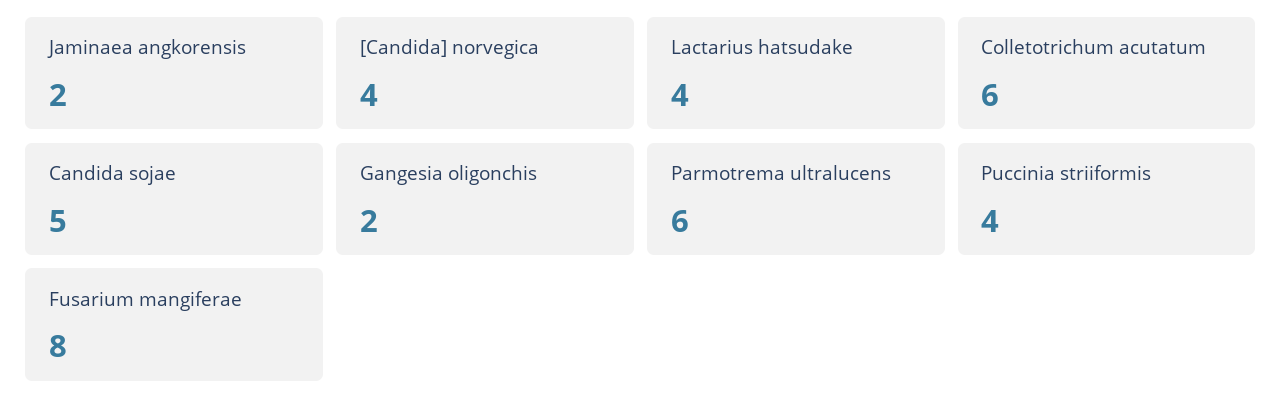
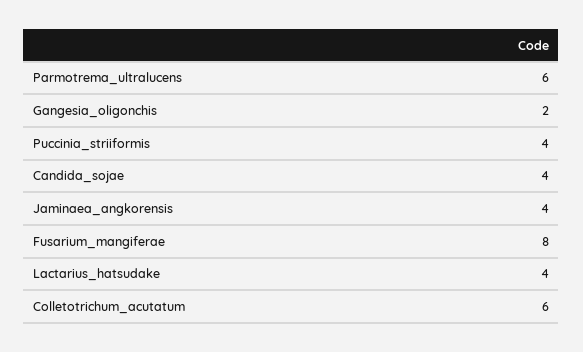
Jaminaea angkorensis: 2 -> 4
[Candida] norvegica: 4 -> none
Candida sojae: 5 -> 4

